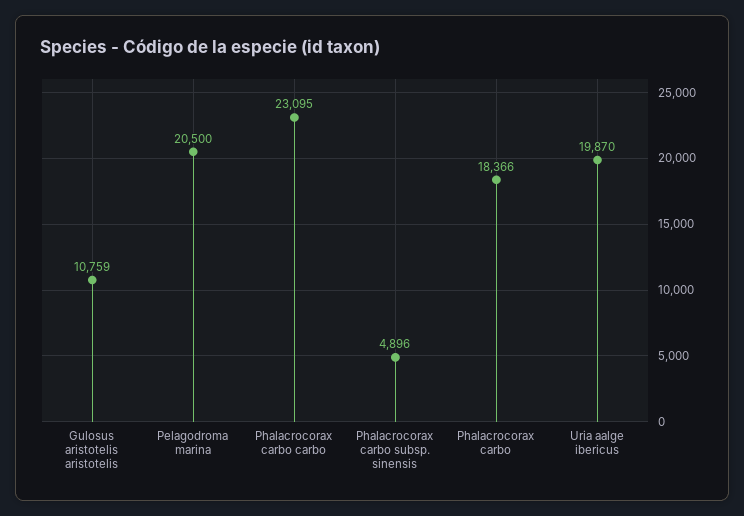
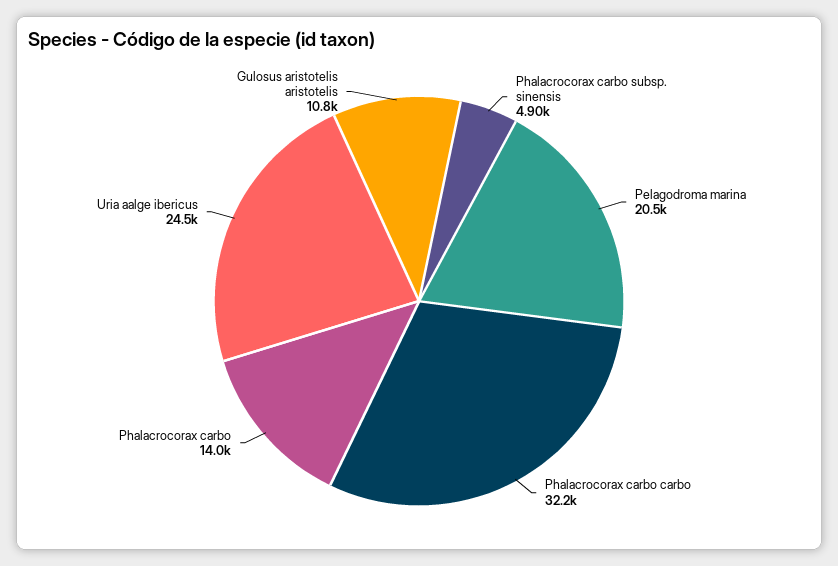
Phalacrocorax carbo carbo: 23095 -> 32200
Phalacrocorax carbo: 18366 -> 14000
Uria aalge ibericus: 19870 -> 24500

